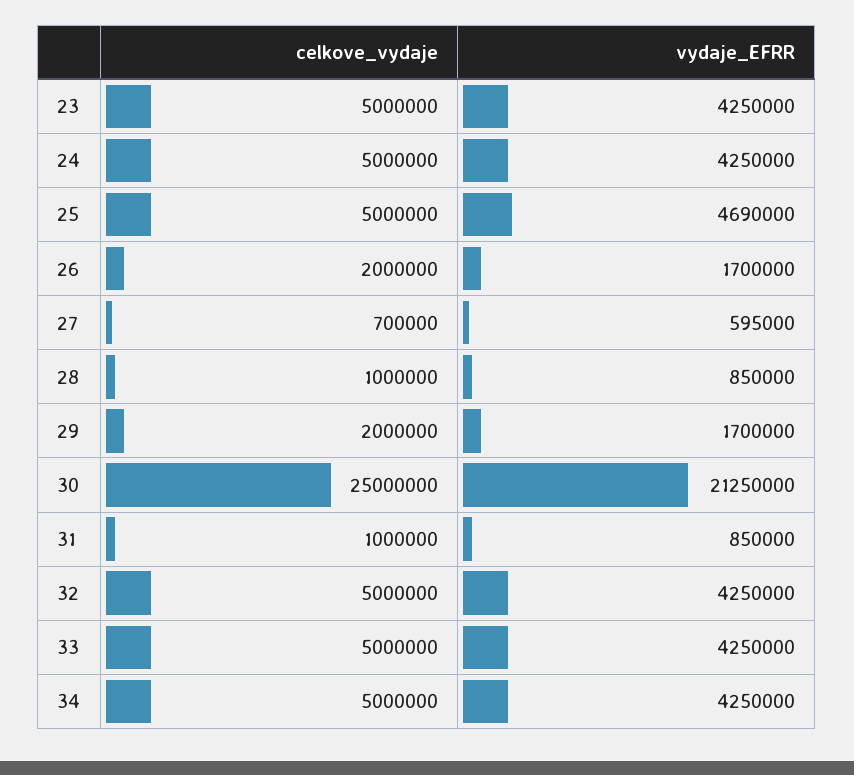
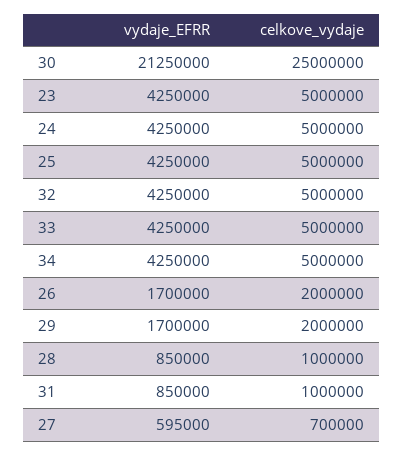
vydaje_EFRR, 25: 4690000 -> 4250000

